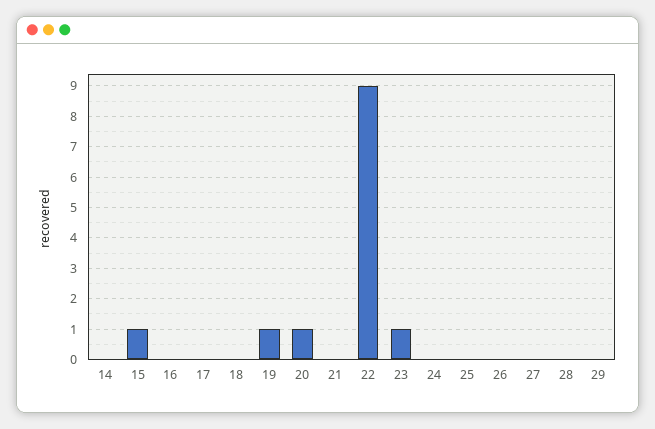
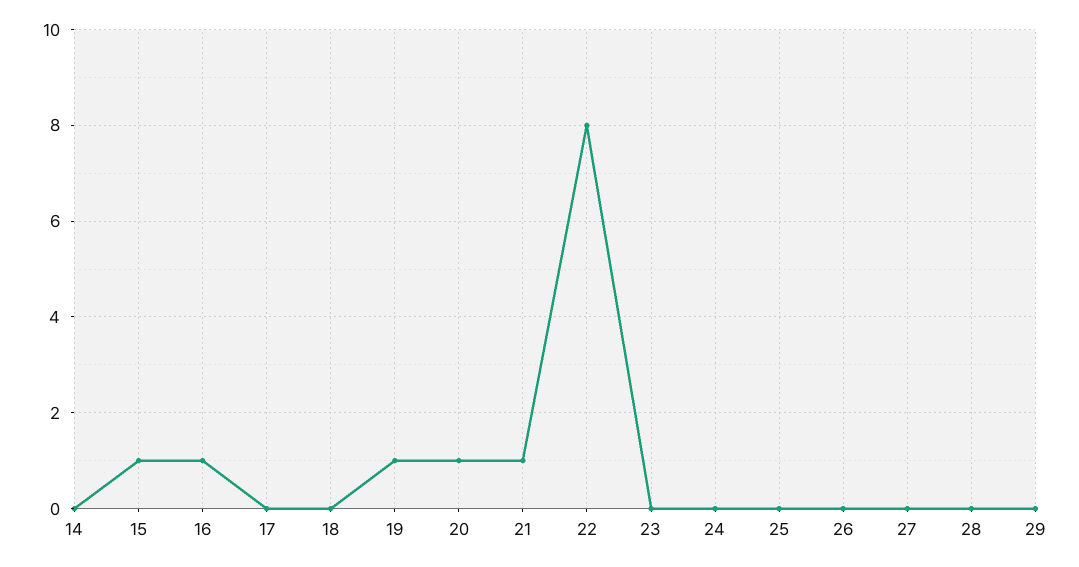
16: 0 -> 1
21: 0 -> 1
22: 9 -> 8
23: 1 -> 0

